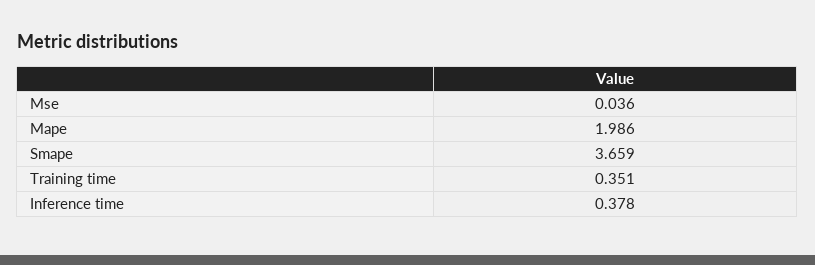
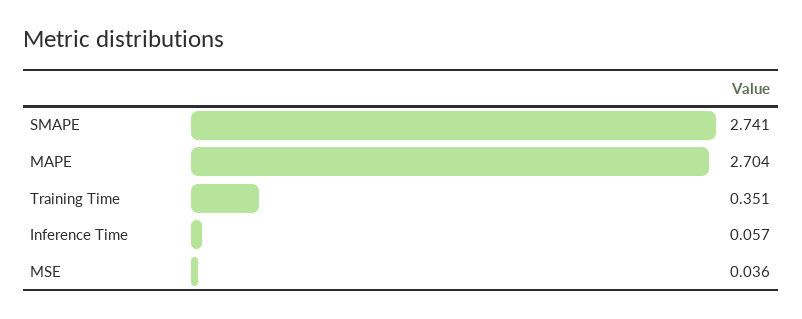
Mape: 1.986 -> 2.704
Smape: 3.659 -> 2.741
Inference time: 0.378 -> 0.057

